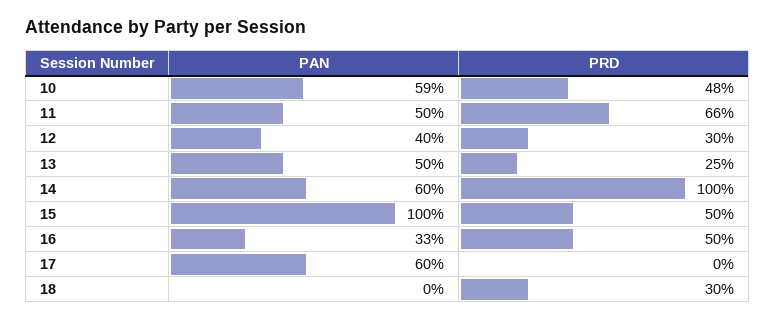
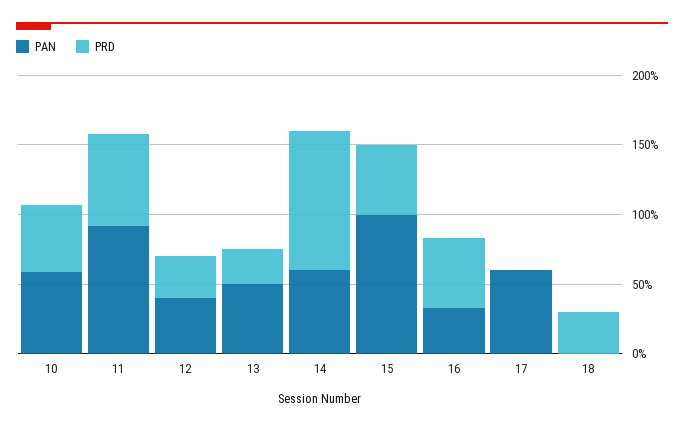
PAN, 11: 50 -> 90

